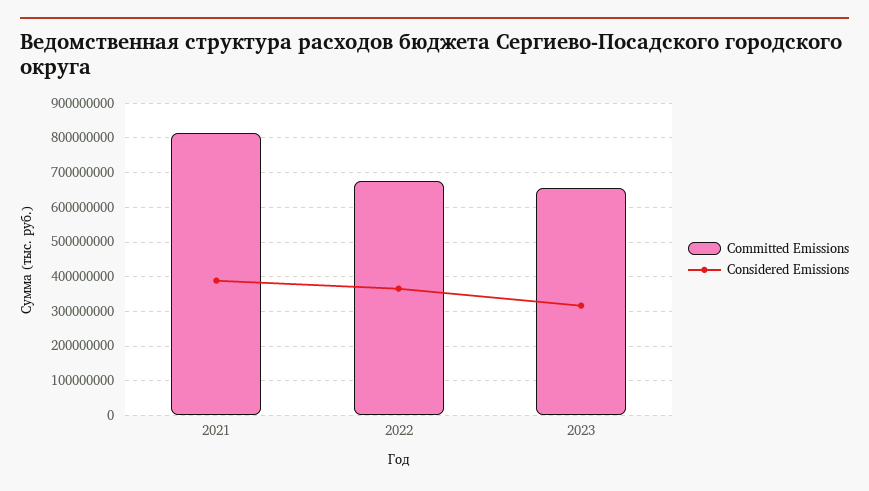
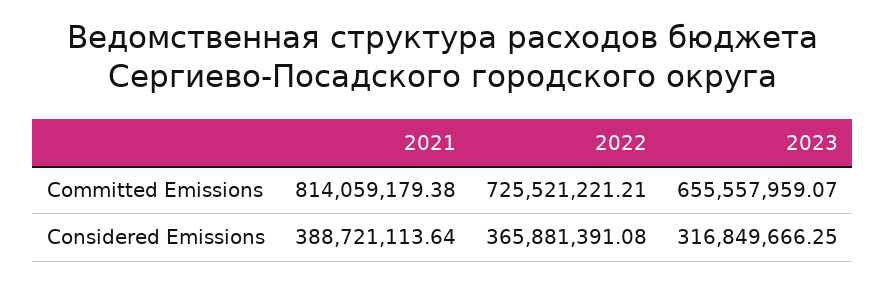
Committed Emissions, 2022: 680000000 -> 725521221.21

